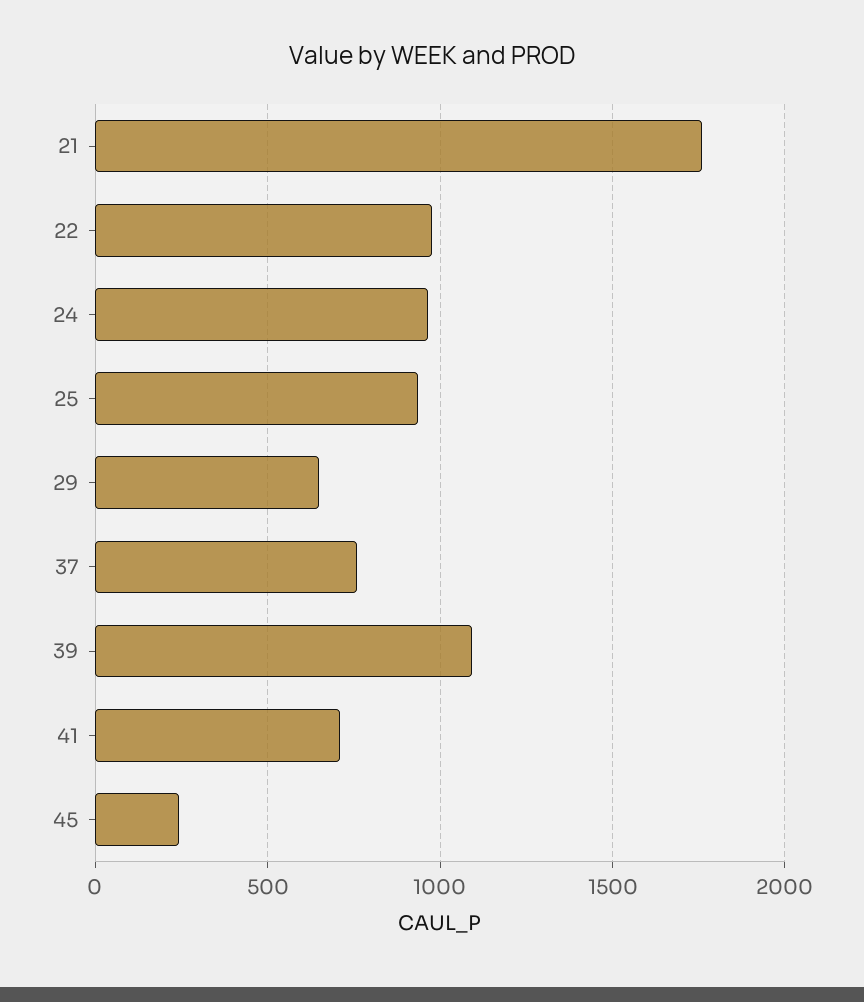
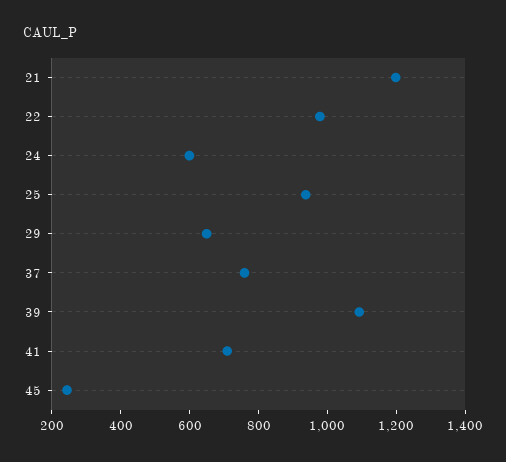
21: 1750 -> 1200
24: 950 -> 600

